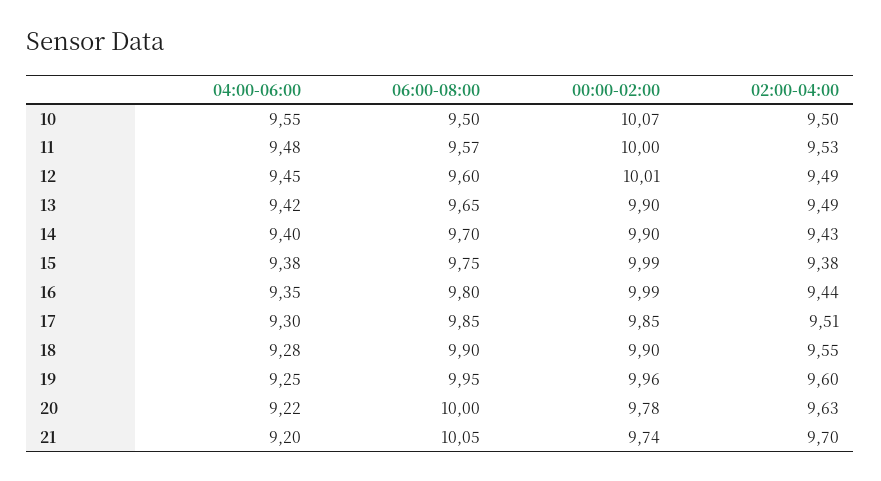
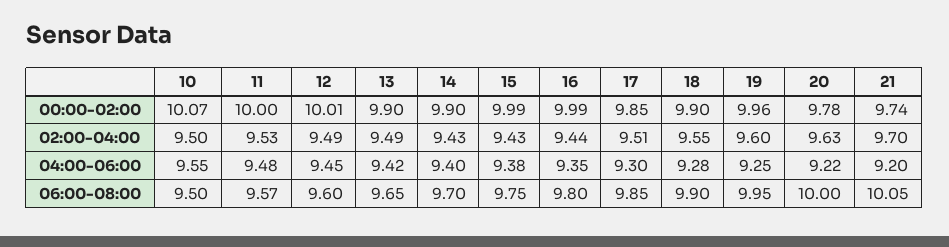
02:00-04:00, 15: 9.38 -> 9.43

